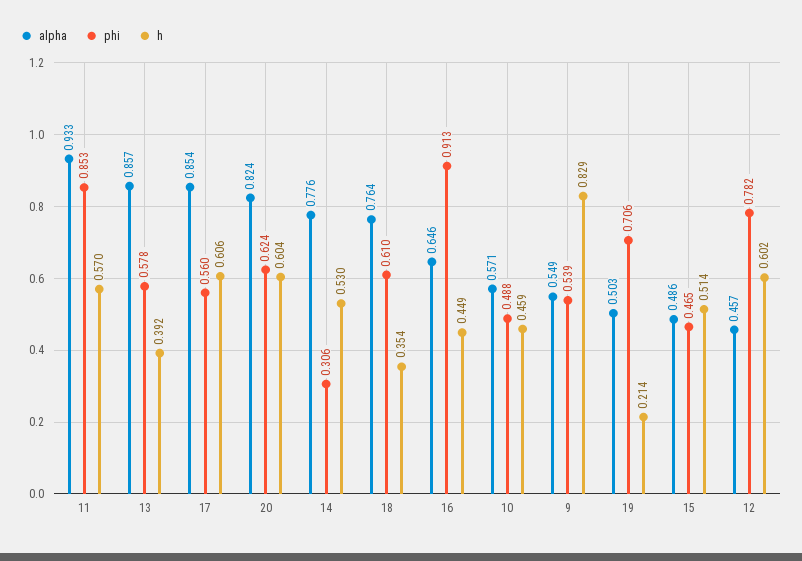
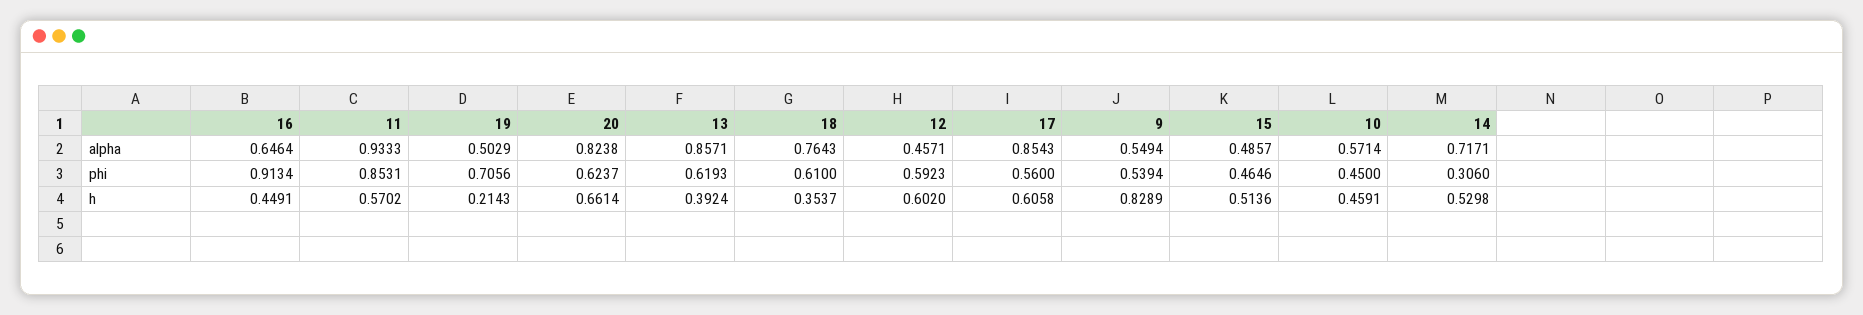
phi, 13: 0.578 -> 0.6193
h, 20: 0.604 -> 0.6614
alpha, 14: 0.776 -> 0.7171
phi, 10: 0.488 -> 0.45
phi, 12: 0.782 -> 0.5923

